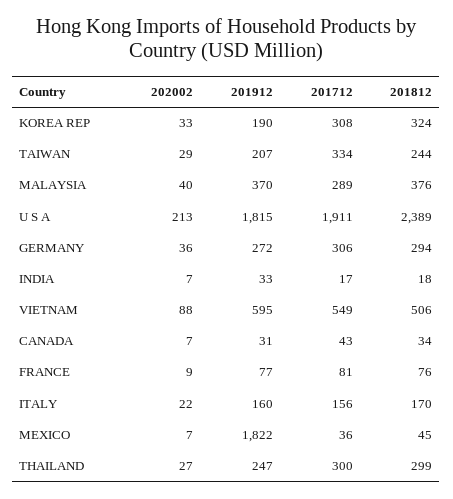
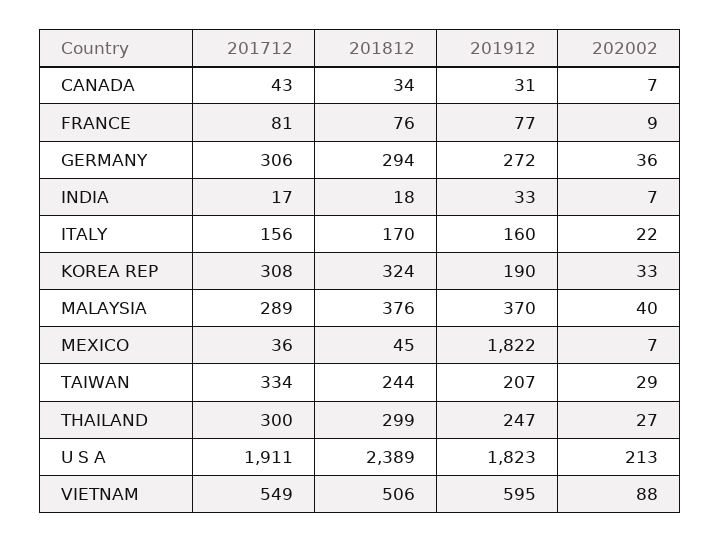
201912, U S A: 1815 -> 1823

